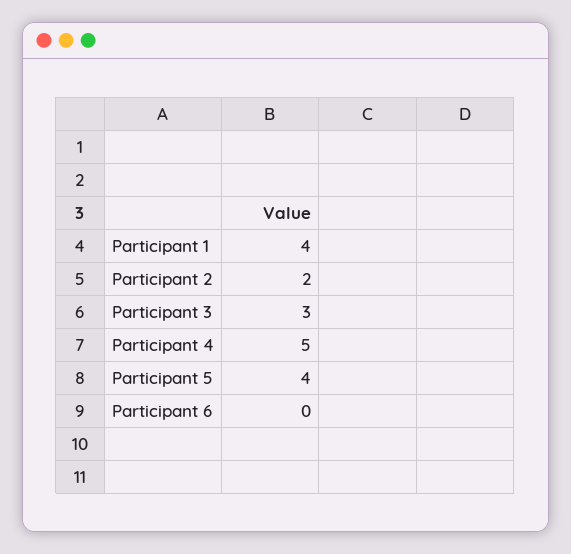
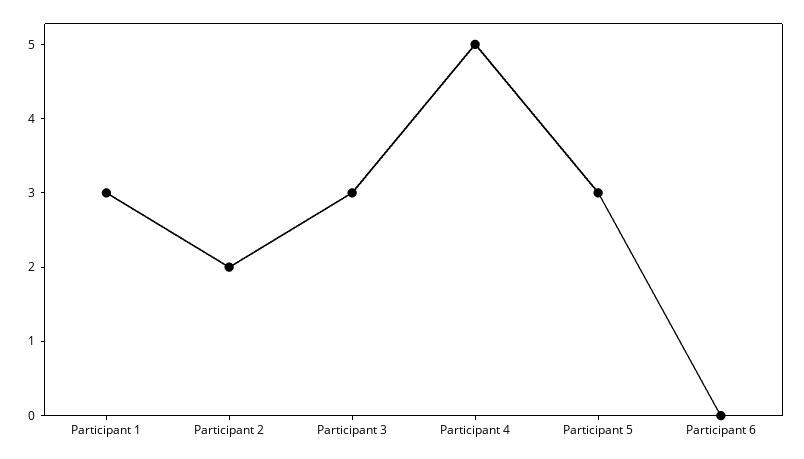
Participant 1: 4 -> 3
Participant 5: 4 -> 3

